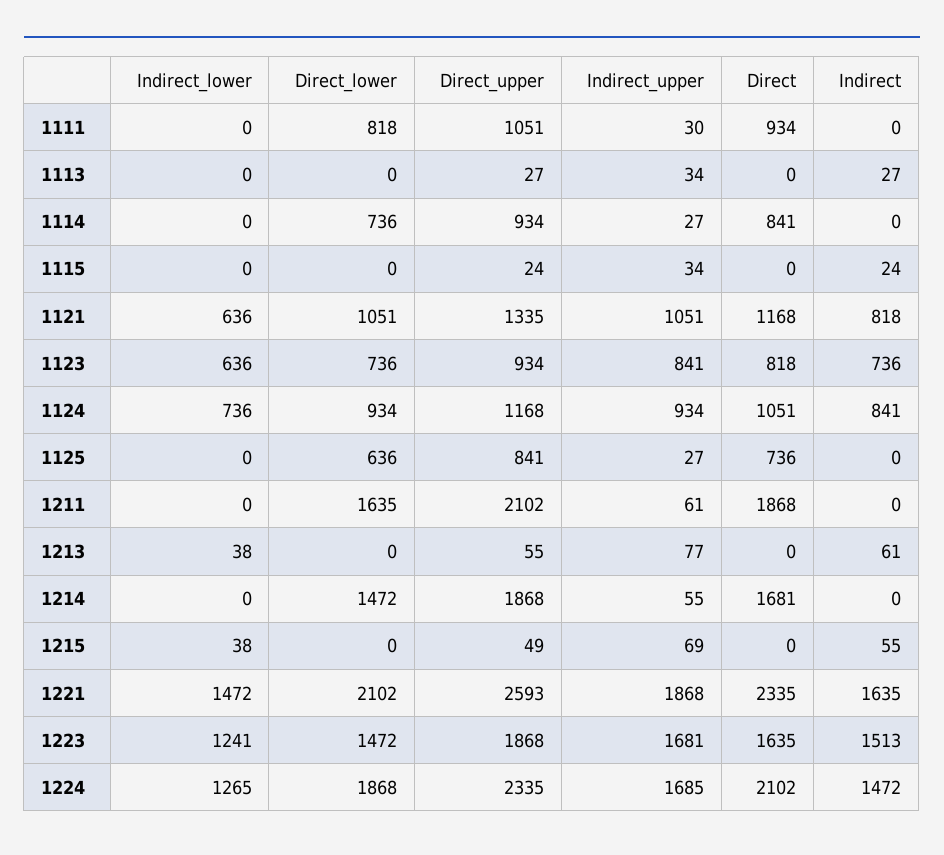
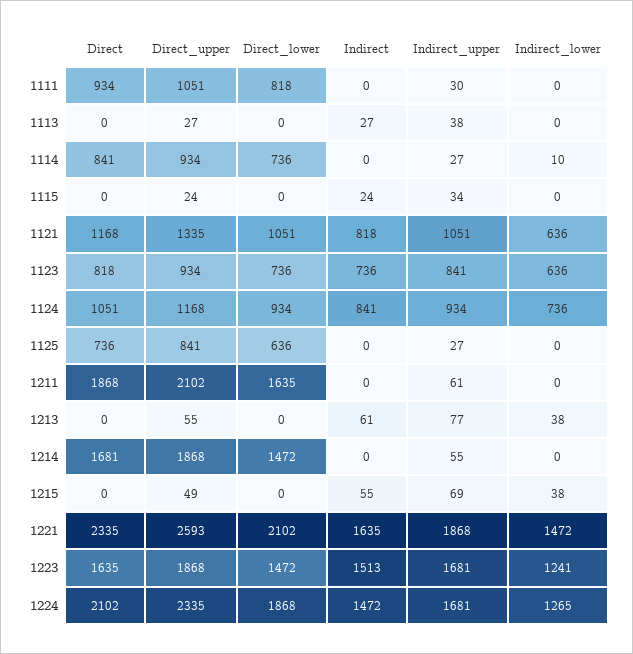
Indirect_upper, 1113: 34 -> 38
Indirect_lower, 1114: 0 -> 10
Indirect_upper, 1224: 1685 -> 1681

